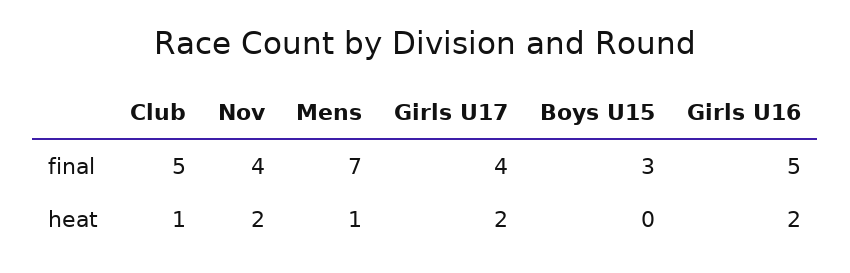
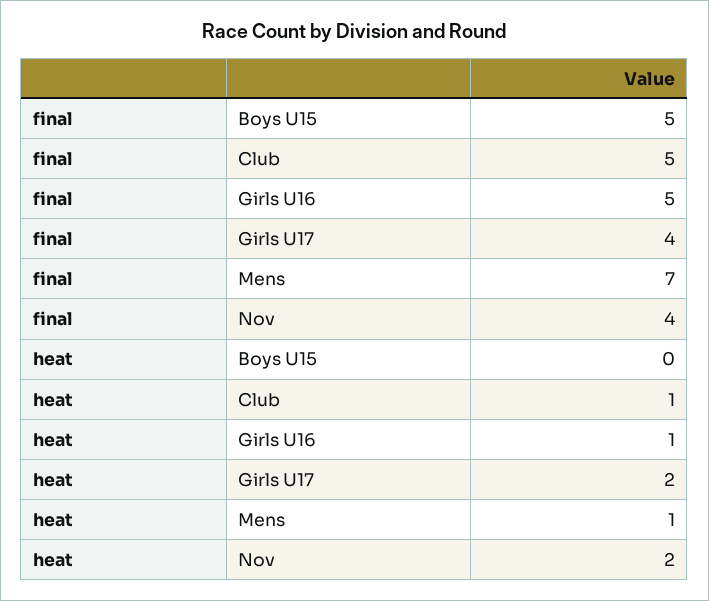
Boys U15, final: 3 -> 5
Girls U16, heat: 2 -> 1

